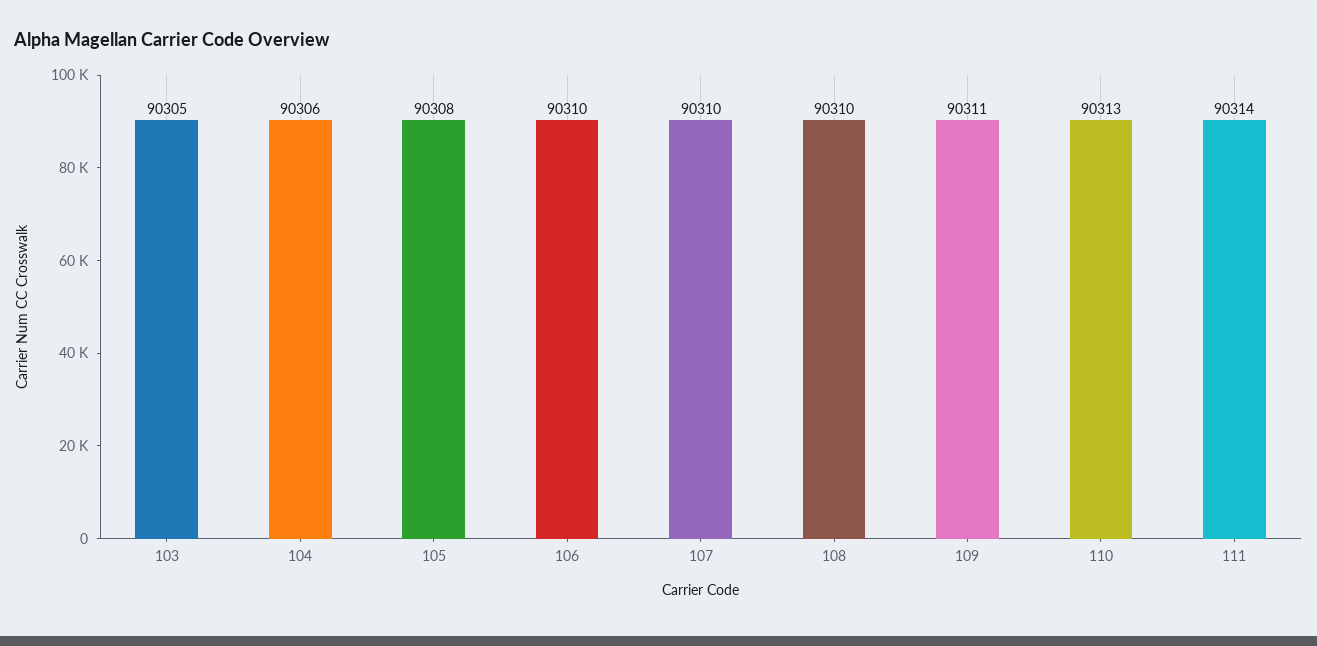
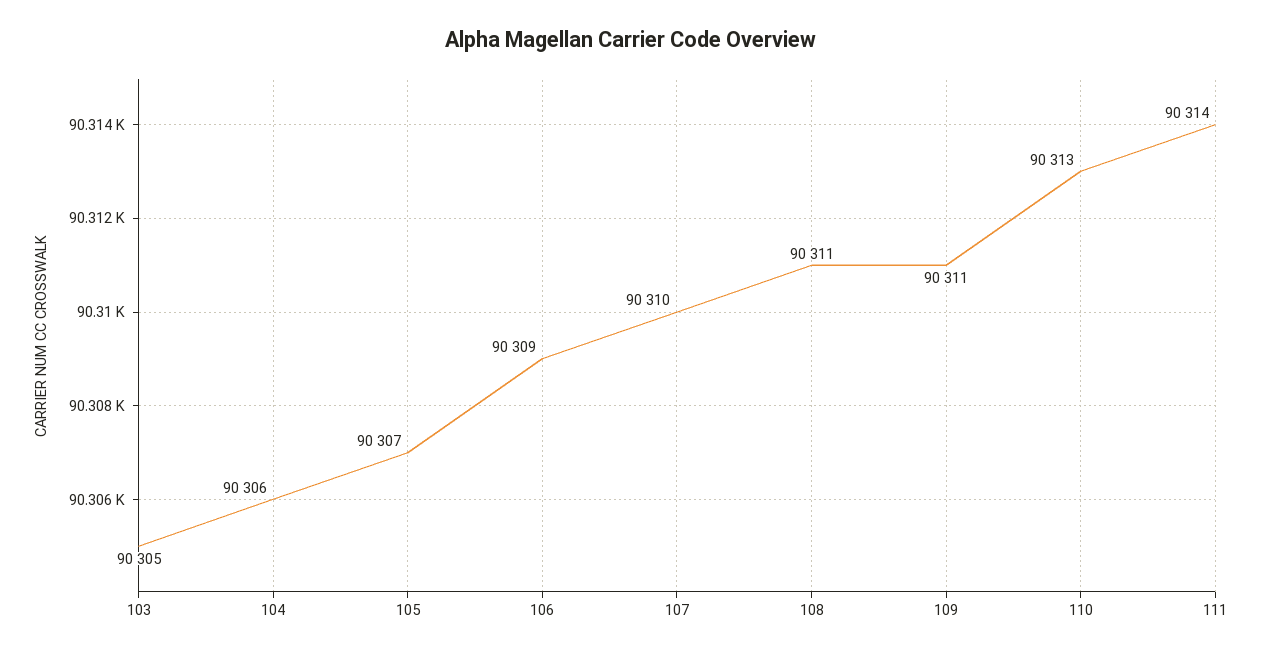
105: 90308 -> 90307
106: 90310 -> 90309
108: 90310 -> 90311

